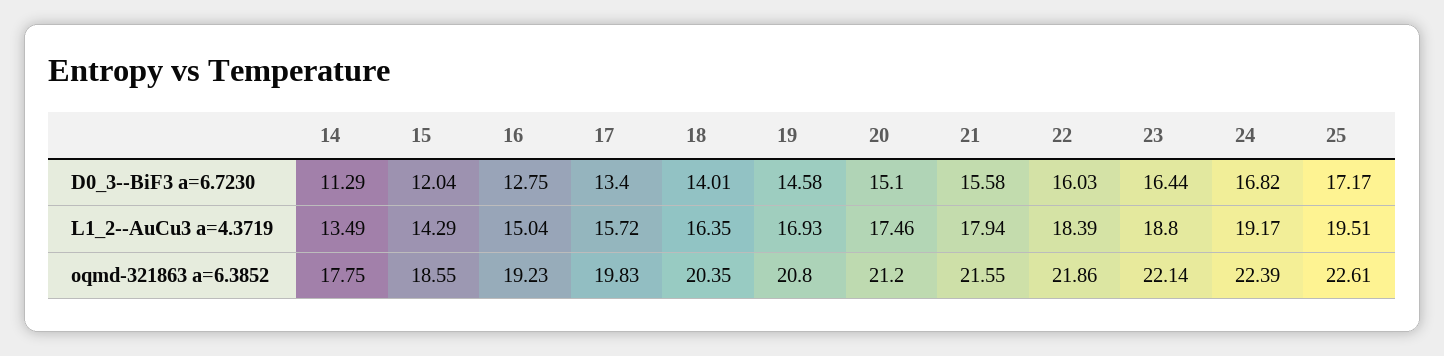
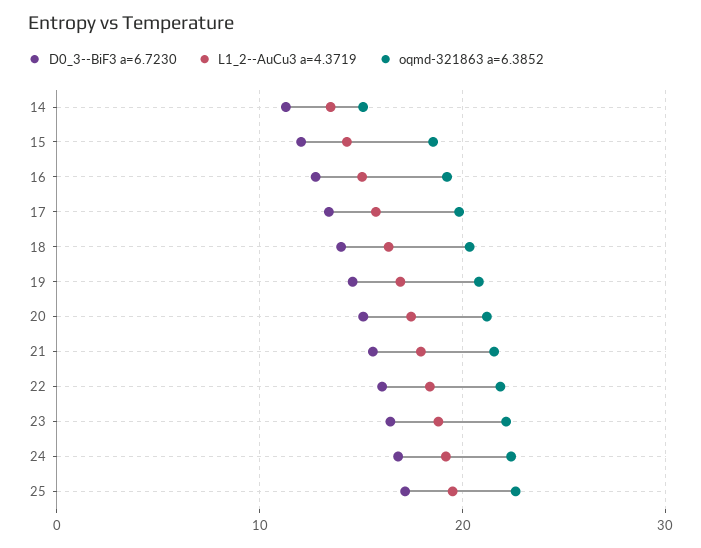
oqmd-321863 a=6.3852, 14: 17.75 -> 15

